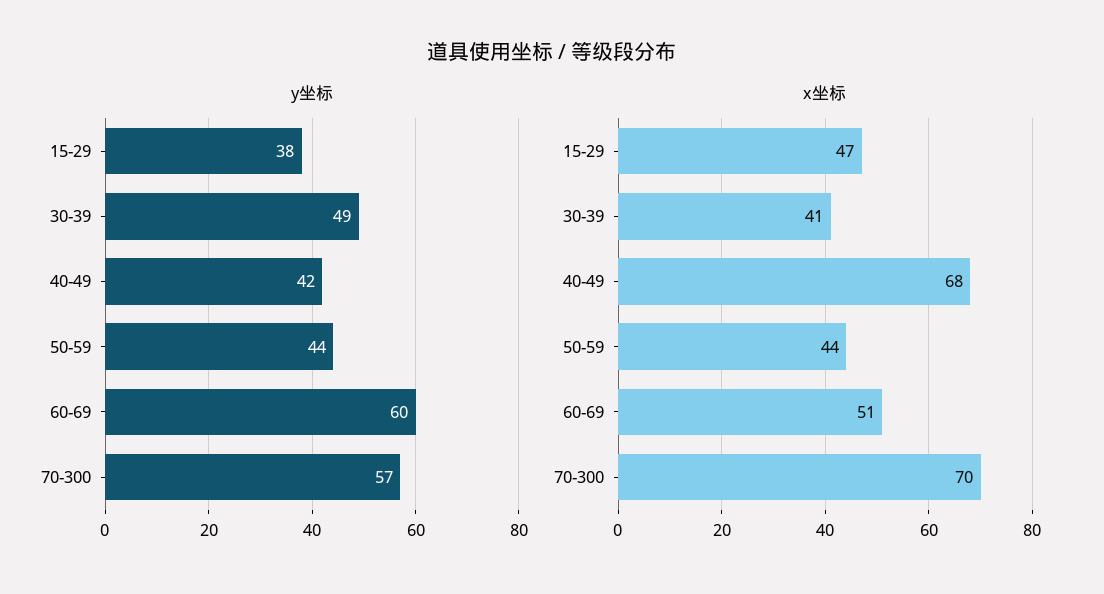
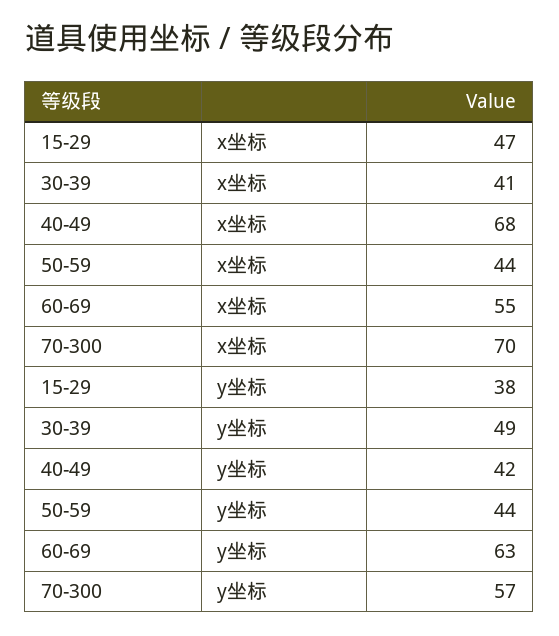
y坐标, 60-69: 60 -> 63
x坐标, 60-69: 51 -> 55

